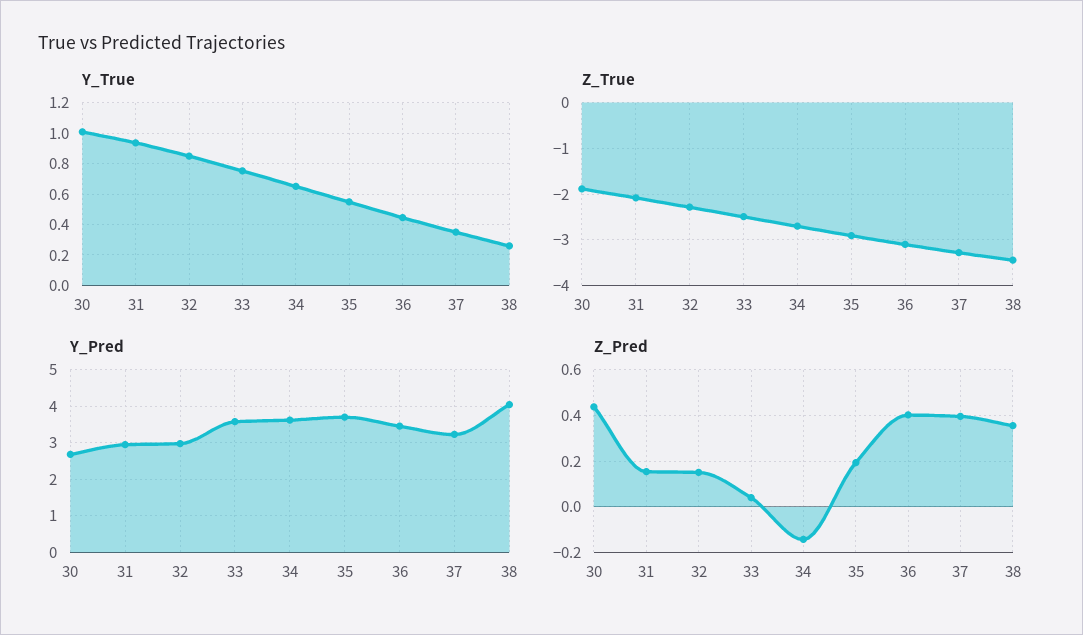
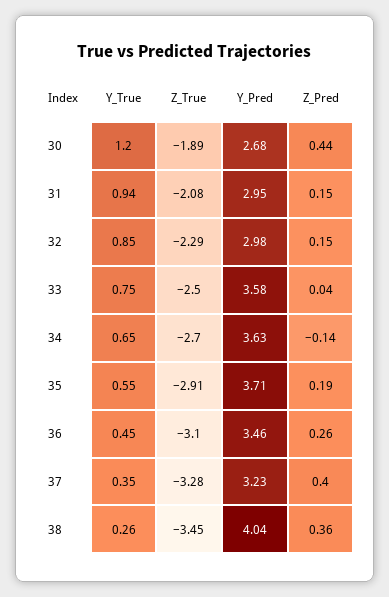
Y_True, 30: 1 -> 1.2
Z_Pred, 36: 0.4 -> 0.26

